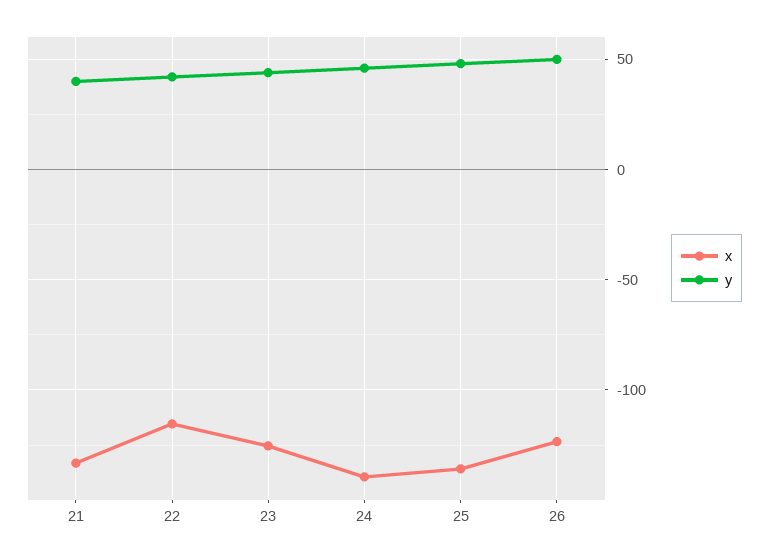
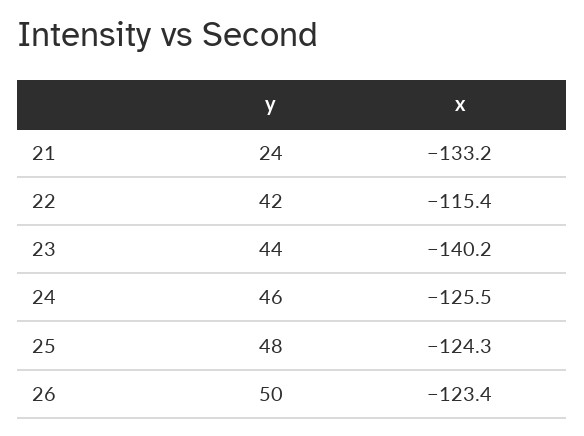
y, 21: 40 -> 24
x, 23: -125 -> -140.2
x, 24: -140 -> -125.5
x, 25: -135 -> -124.3

